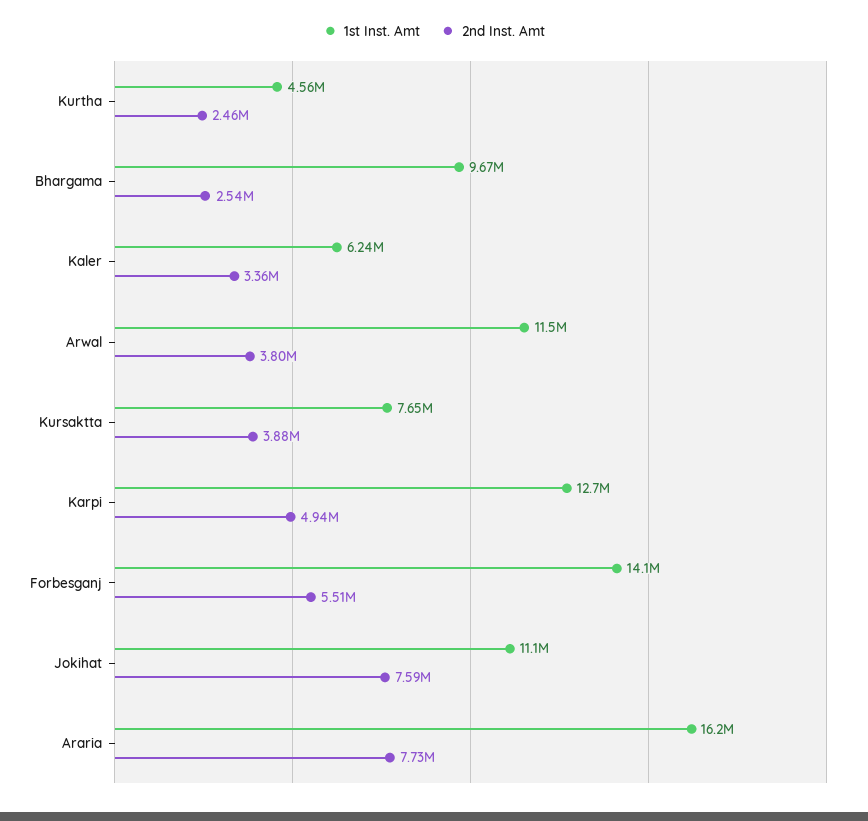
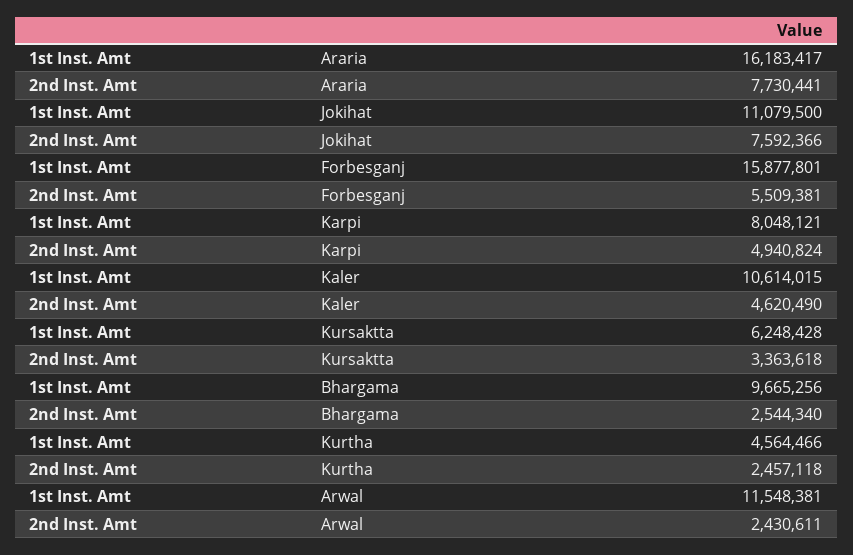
1st Inst. Amt, Kaler: 6240000 -> 10614015
2nd Inst. Amt, Kaler: 3360000 -> 4620490
2nd Inst. Amt, Arwal: 3800000 -> 2430611
1st Inst. Amt, Kursaktta: 7650000 -> 6248428
2nd Inst. Amt, Kursaktta: 3880000 -> 3363618
1st Inst. Amt, Karpi: 12700000 -> 8048121
1st Inst. Amt, Forbesganj: 14100000 -> 15877801

